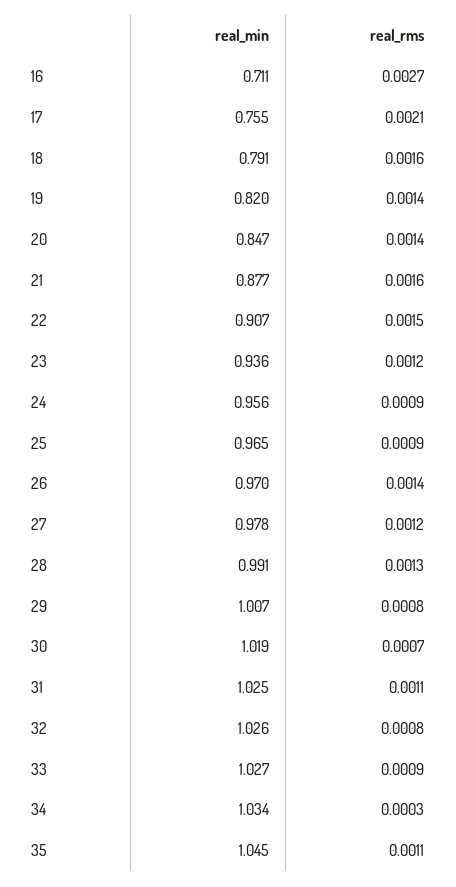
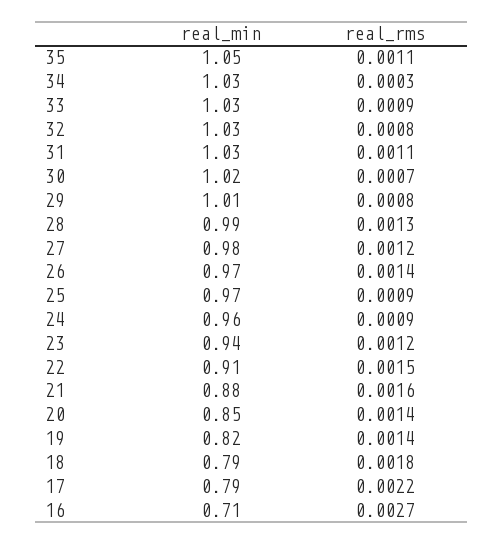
real_min, 17: 0.755 -> 0.79
real_rms, 17: 0.0021 -> 0.0022
real_rms, 18: 0.0016 -> 0.0018

